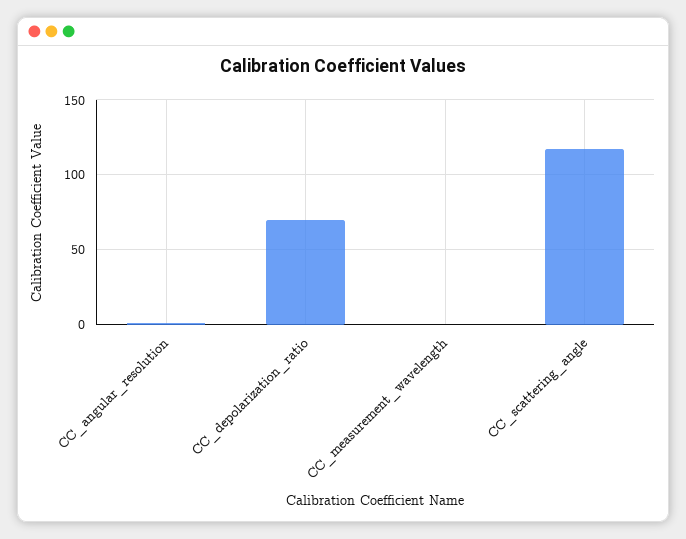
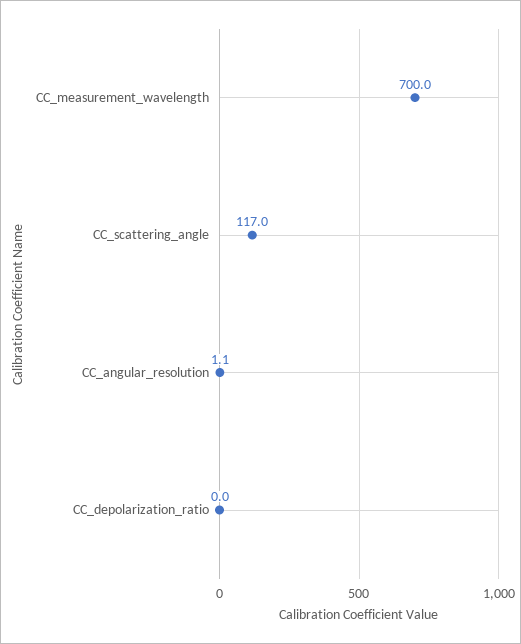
CC_depolarization_ratio: 70 -> 0
CC_measurement_wavelength: 0 -> 700

